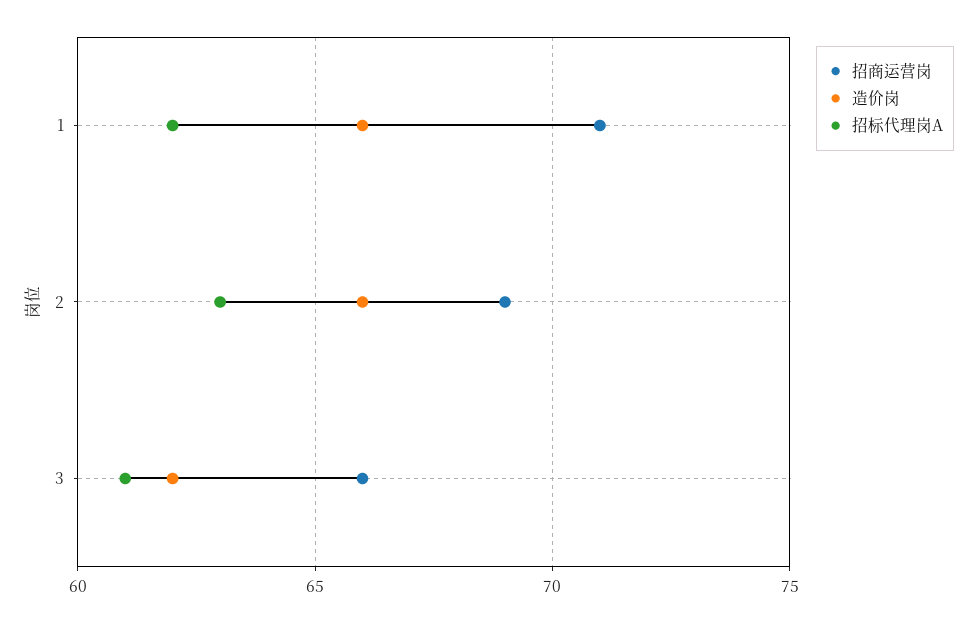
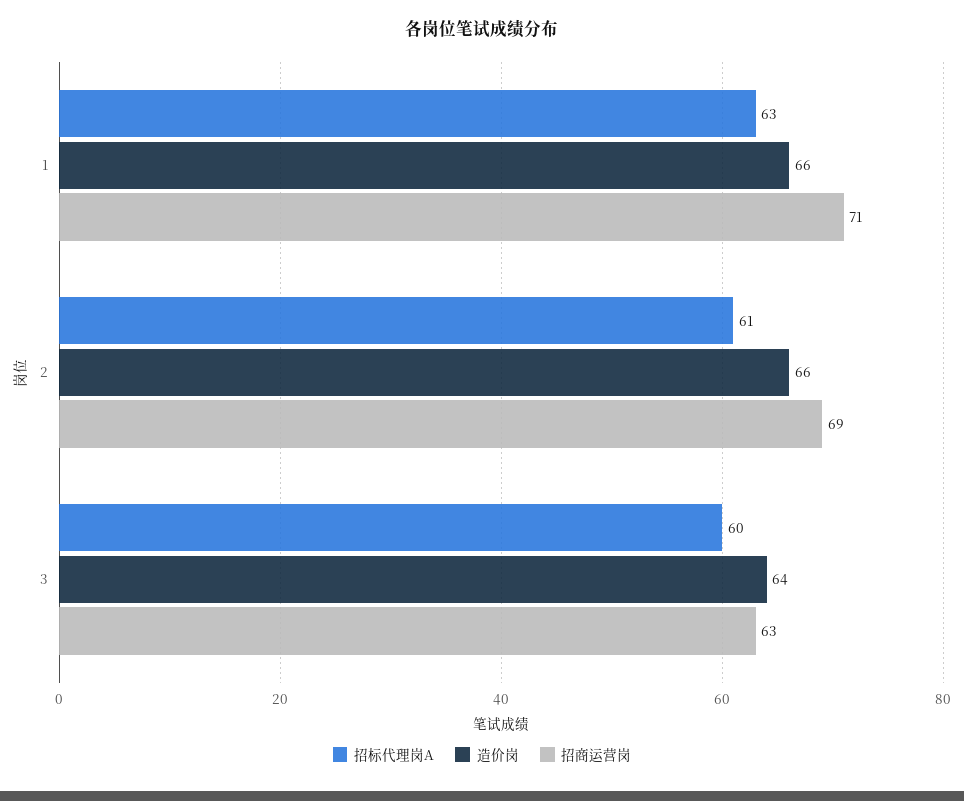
招标代理岗A, 1: 62 -> 63
招标代理岗A, 2: 63 -> 61
招商运营岗, 3: 66 -> 63
造价岗, 3: 62 -> 64
招标代理岗A, 3: 61 -> 60

